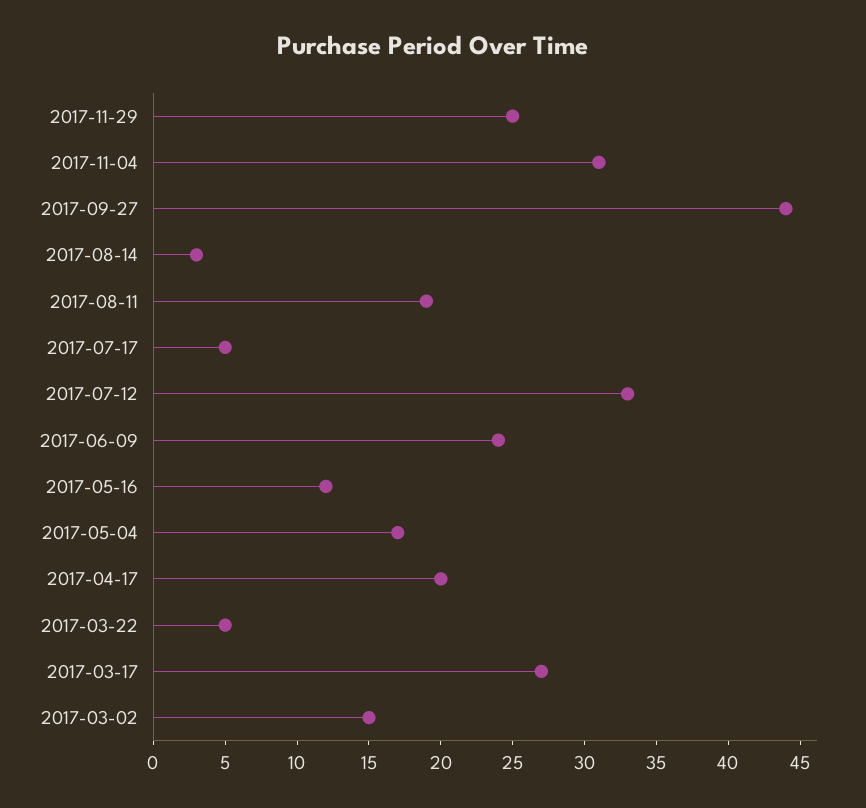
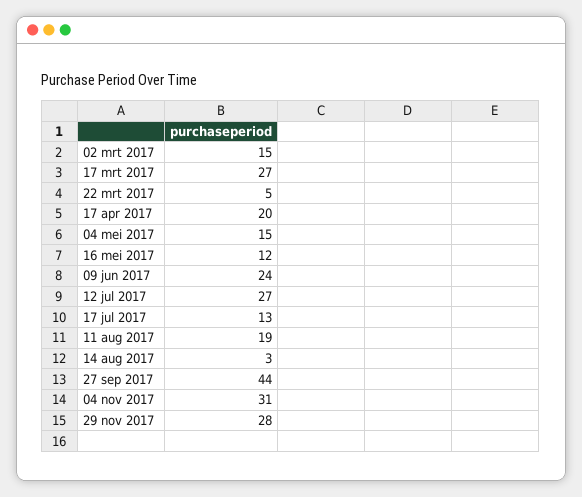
2017-11-29: 25 -> 28
2017-07-17: 5 -> 13
2017-07-12: 33 -> 27
2017-05-04: 17 -> 15

